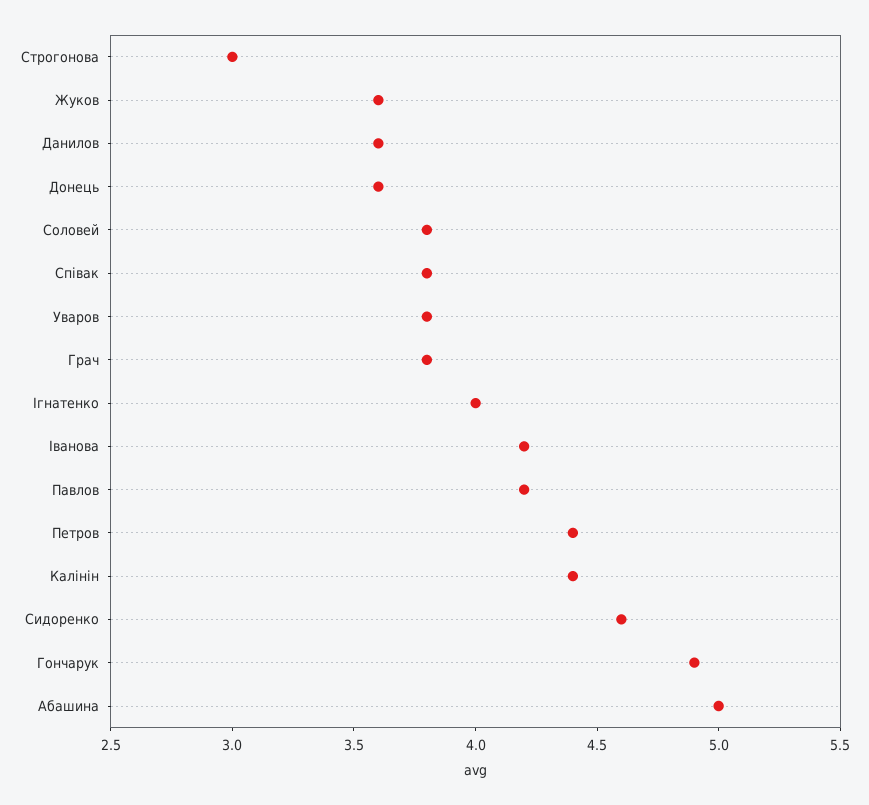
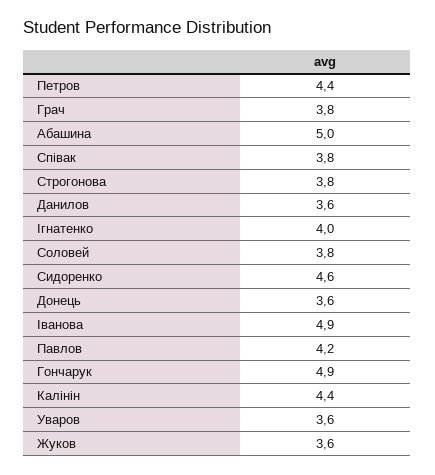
Строгонова: 3 -> 3.8
Уваров: 3.8 -> 3.6
Іванова: 4.2 -> 4.9

